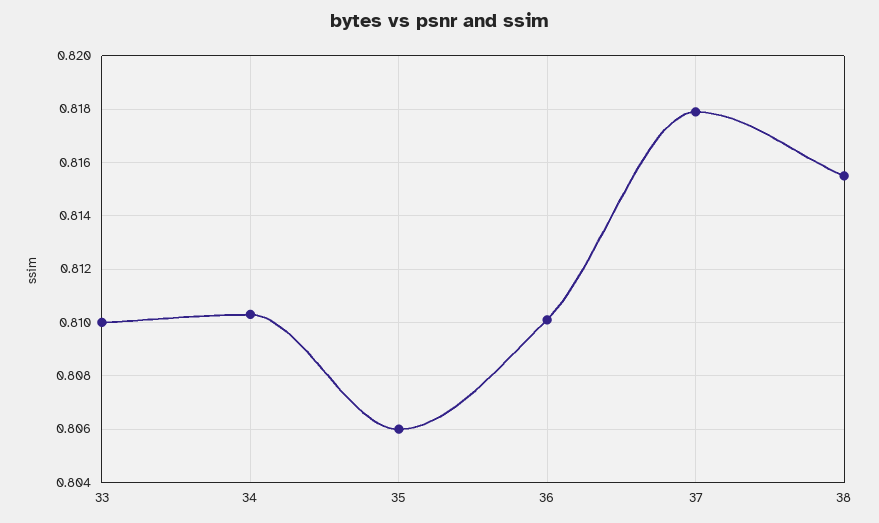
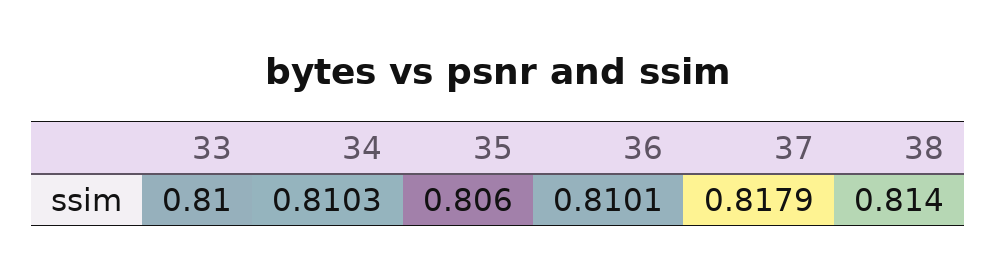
38: 0.8155 -> 0.814

